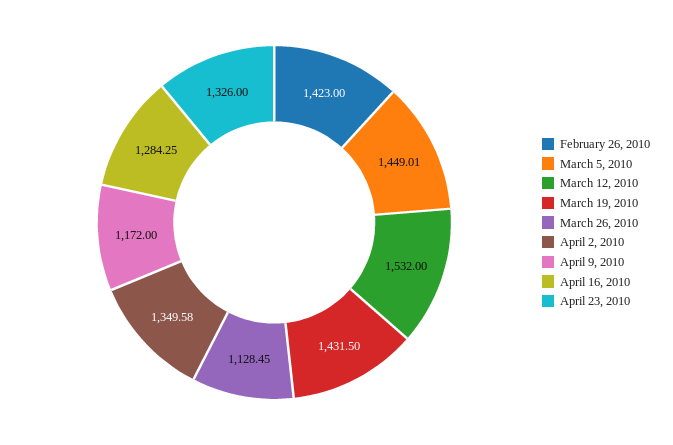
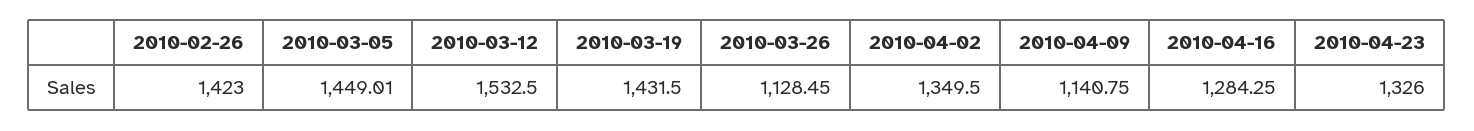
March 12, 2010: 1532 -> 1532.5
April 2, 2010: 1349.58 -> 1349.5
April 9, 2010: 1172 -> 1140.75

